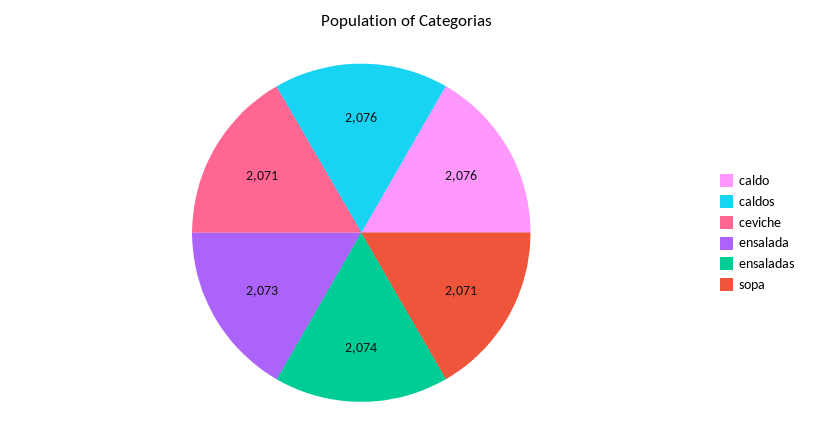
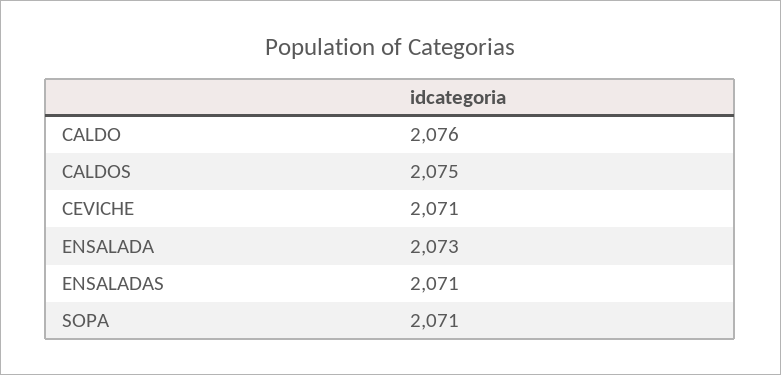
caldos: 2076 -> 2075
ensaladas: 2074 -> 2071

